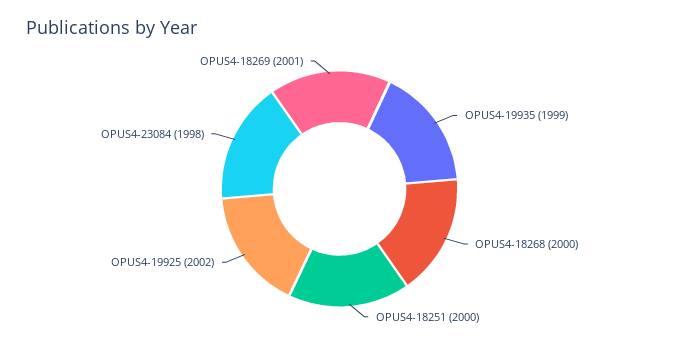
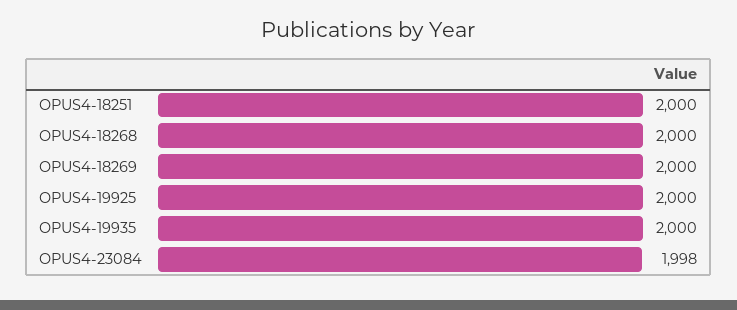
OPUS4-19935: 1999 -> 2000
OPUS4-19925: 2002 -> 2000
OPUS4-18269: 2001 -> 2000

